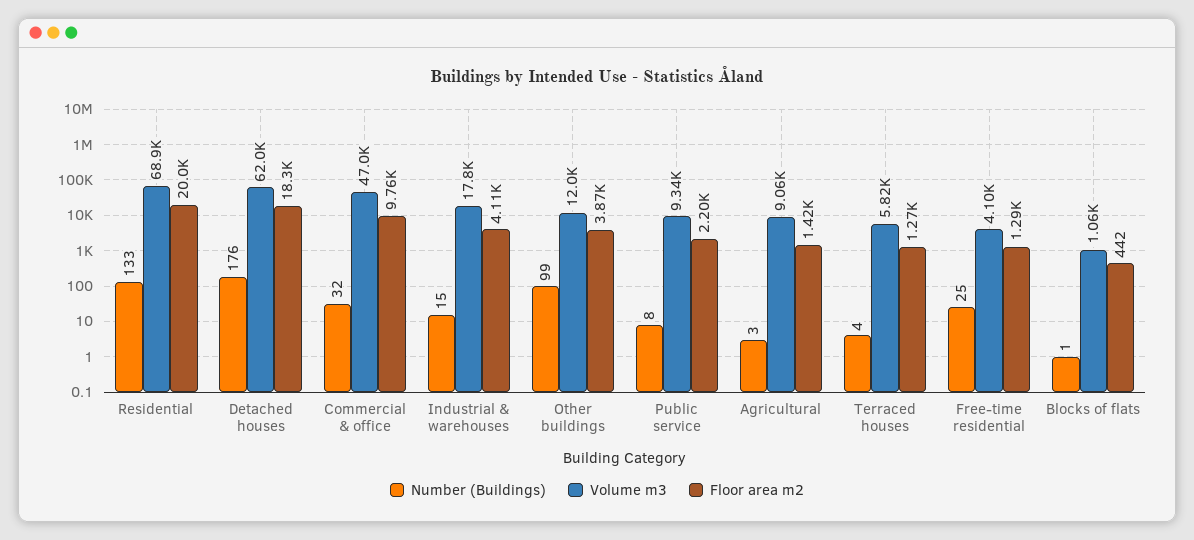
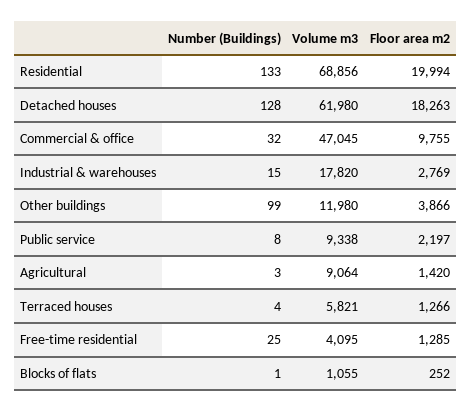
Number (Buildings), Detached houses: 176 -> 128
Floor area m2, Industrial & warehouses: 4110 -> 2769
Floor area m2, Blocks of flats: 442 -> 252

